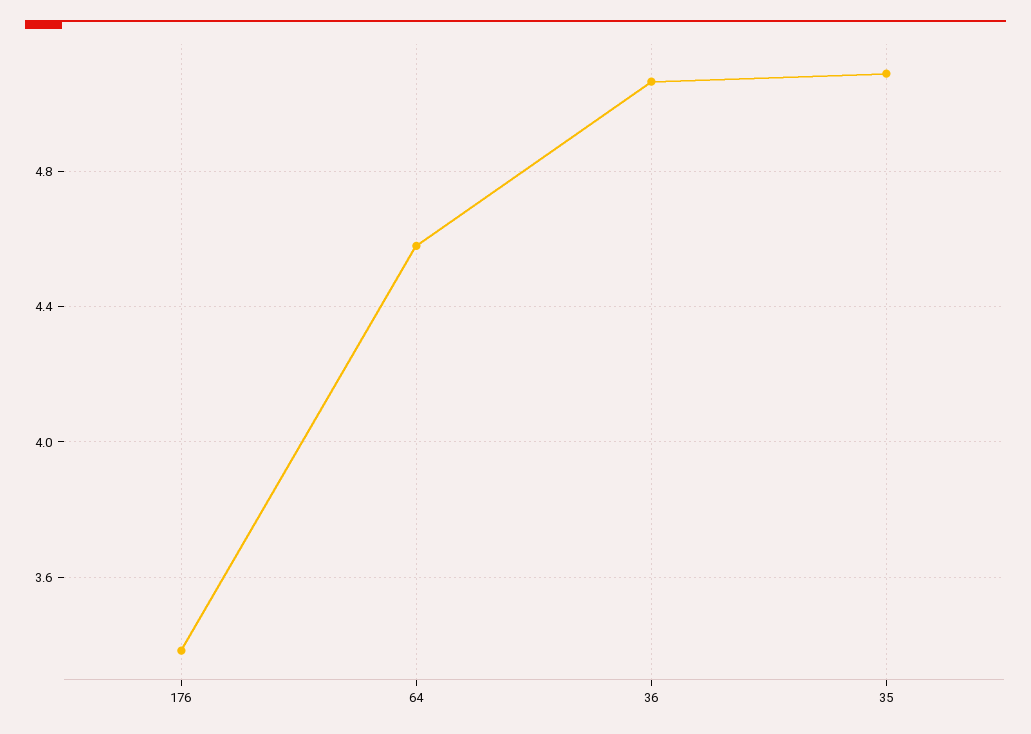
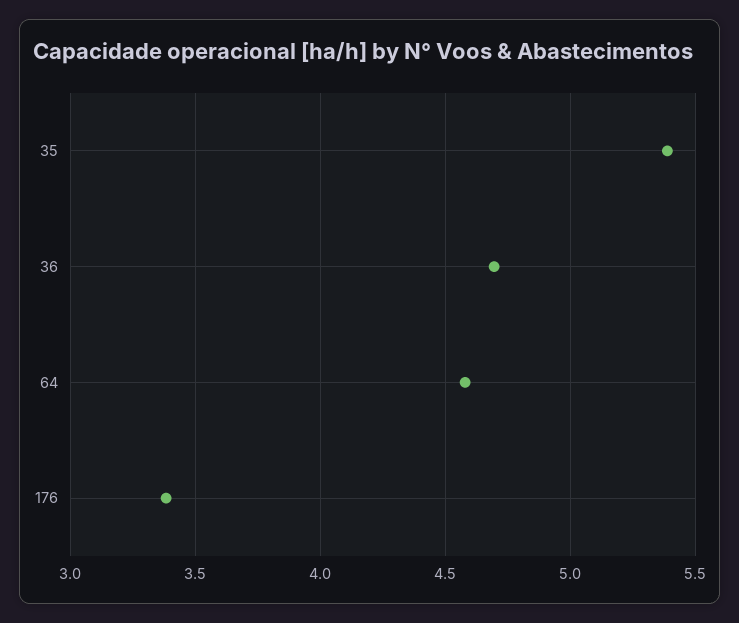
36: 5.05 -> 4.7
35: 5.1 -> 5.4

